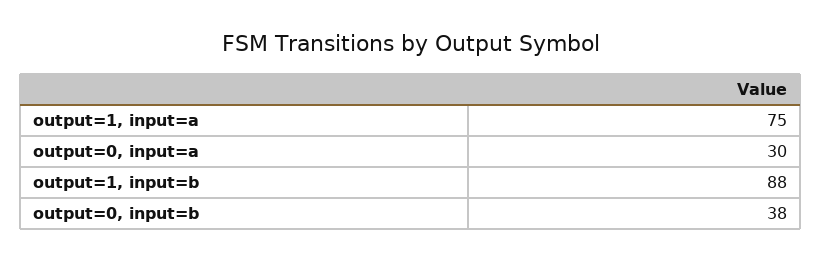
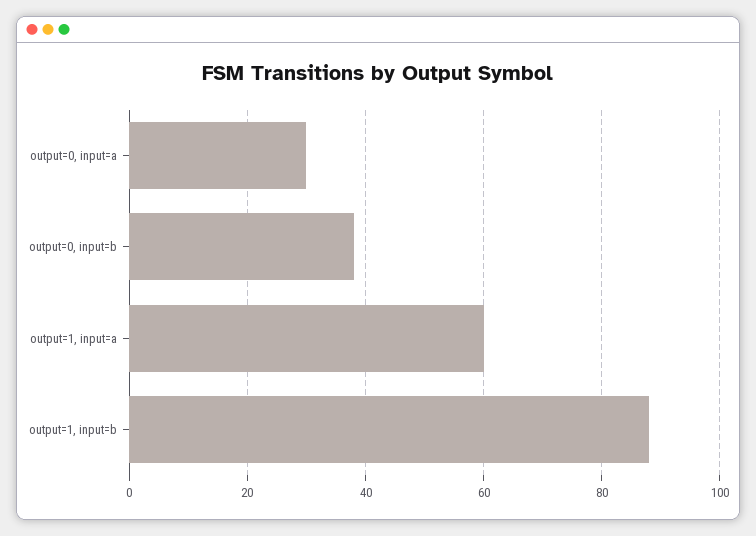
output=1, input=a: 75 -> 60

